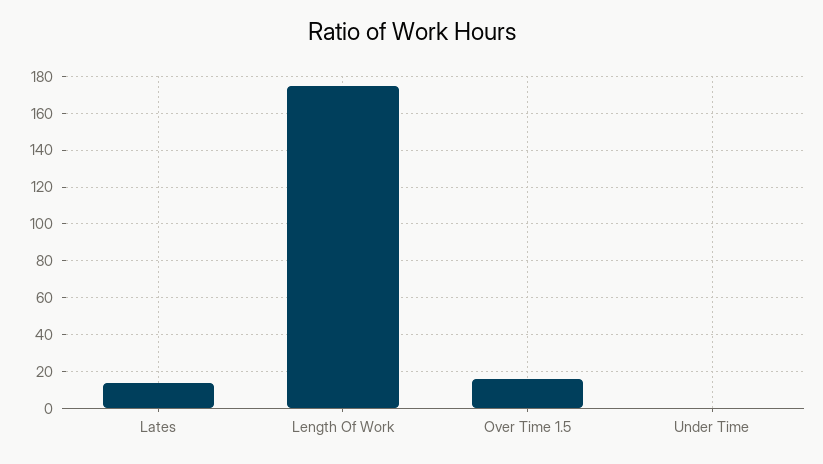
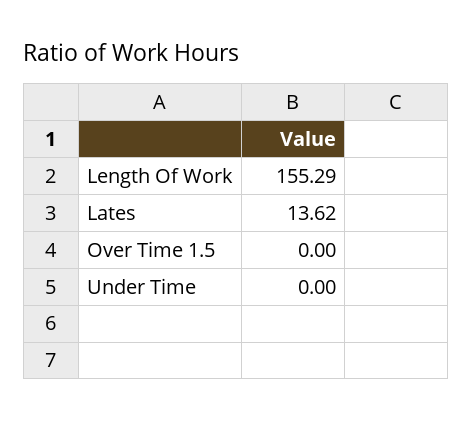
Length Of Work: 175 -> 155.29
Over Time 1.5: 15 -> 0

